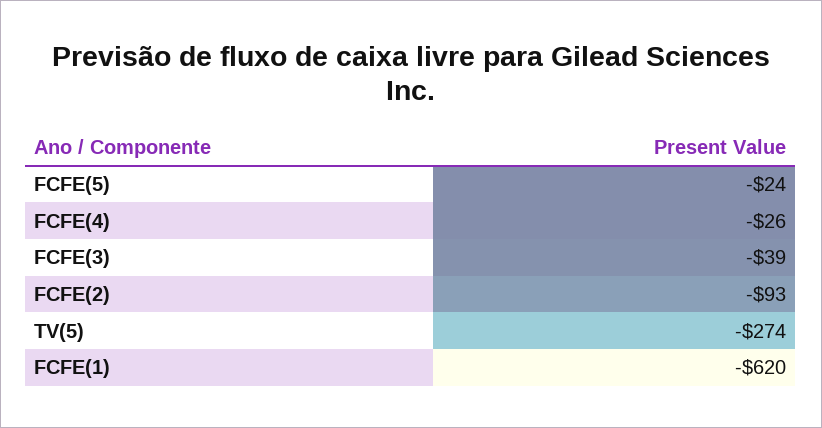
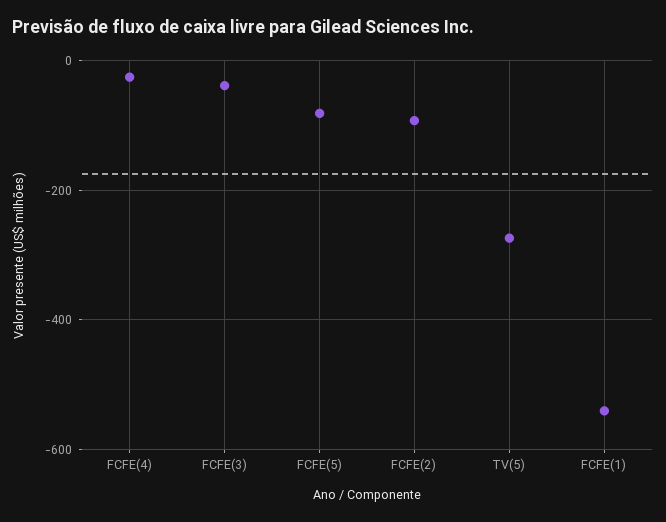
FCFE(5): -24 -> -80
FCFE(1): -620 -> -540

